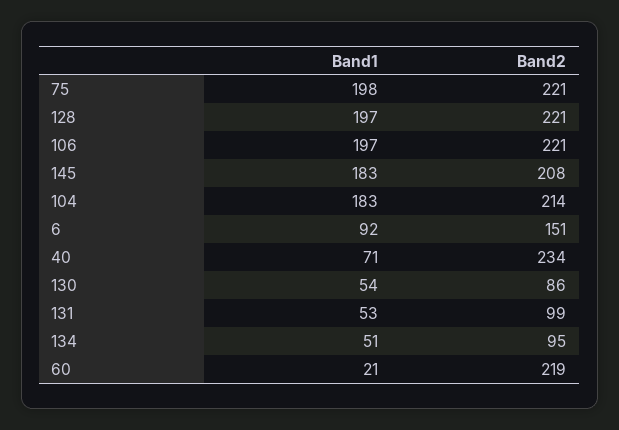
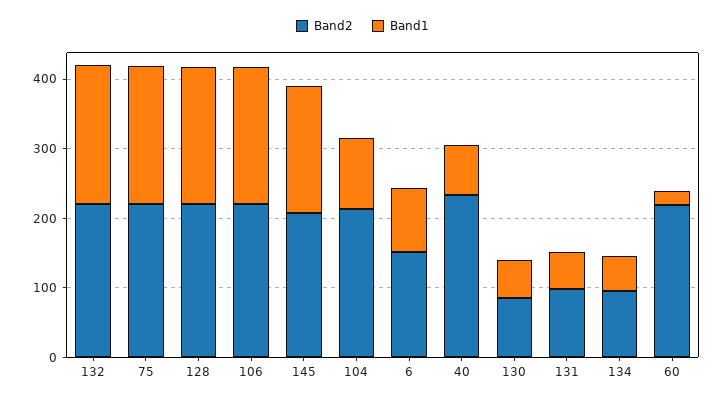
Band1, 104: 183 -> 100
Band2, 132: none -> 220
Band1, 132: none -> 200

